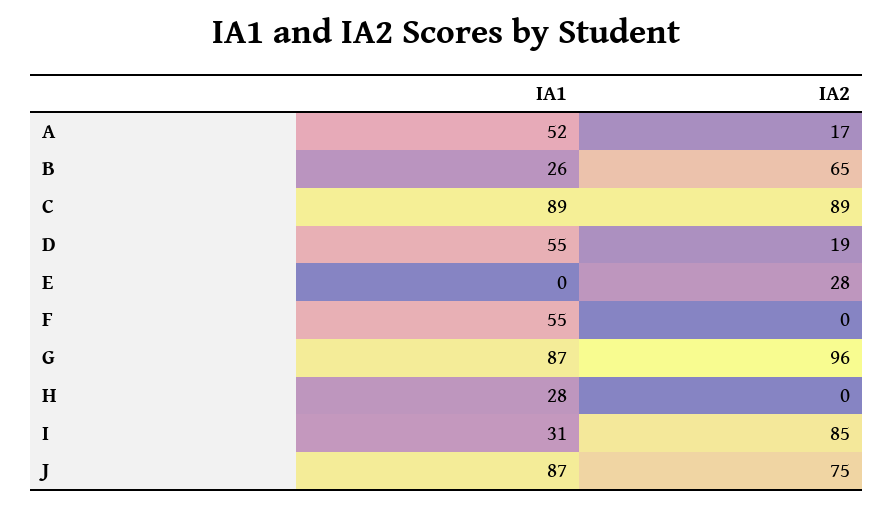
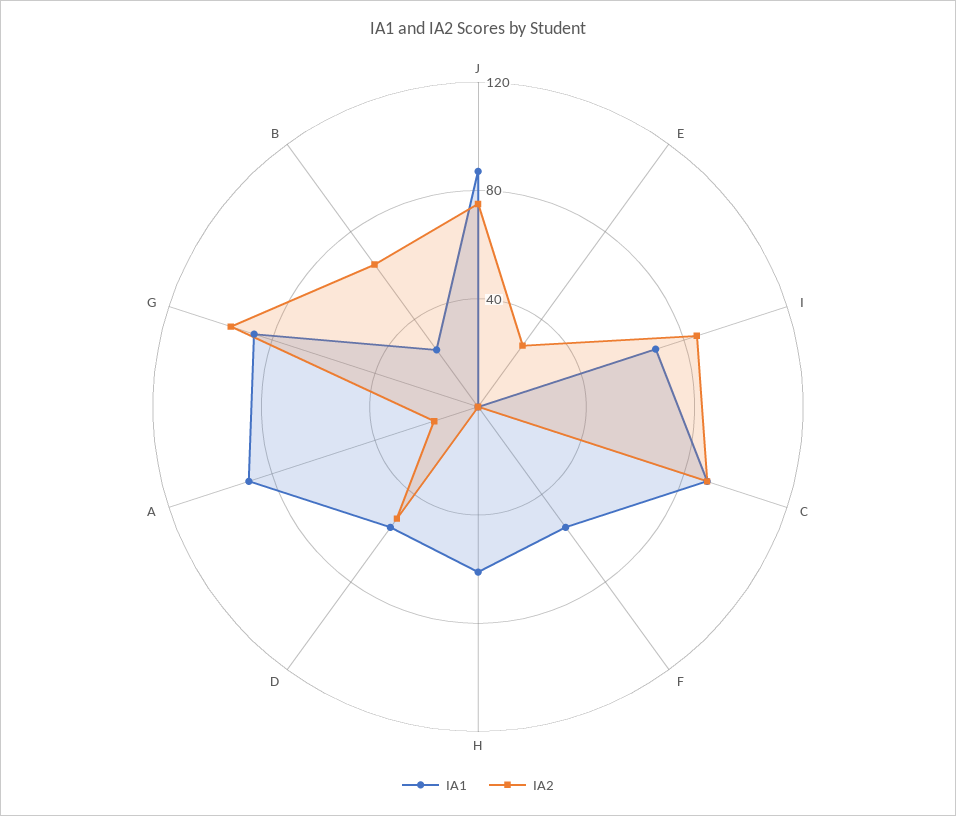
IA1, A: 52 -> 90
IA2, D: 19 -> 50
IA1, H: 28 -> 60
IA1, I: 31 -> 70

